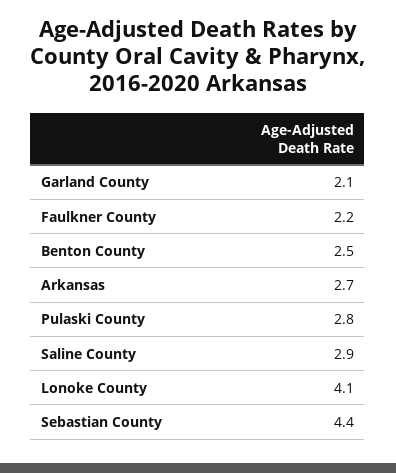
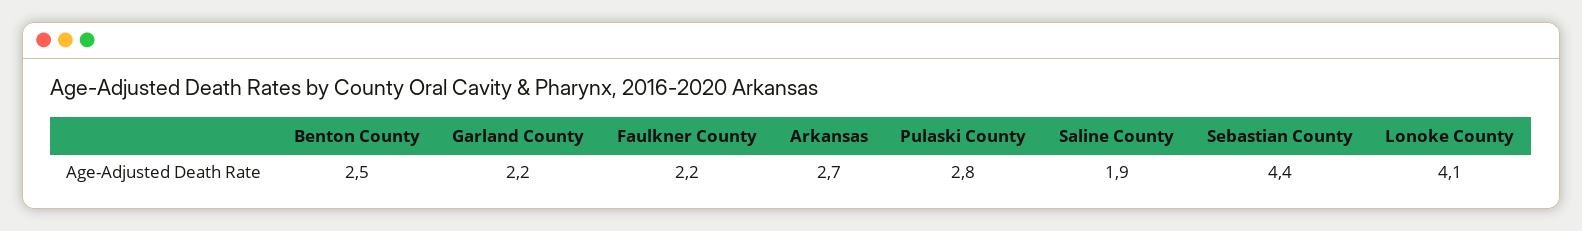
Garland County: 2.1 -> 2.2
Saline County: 2.9 -> 1.9

